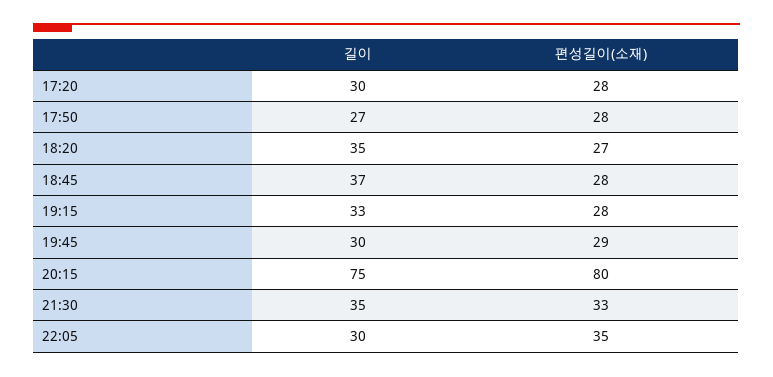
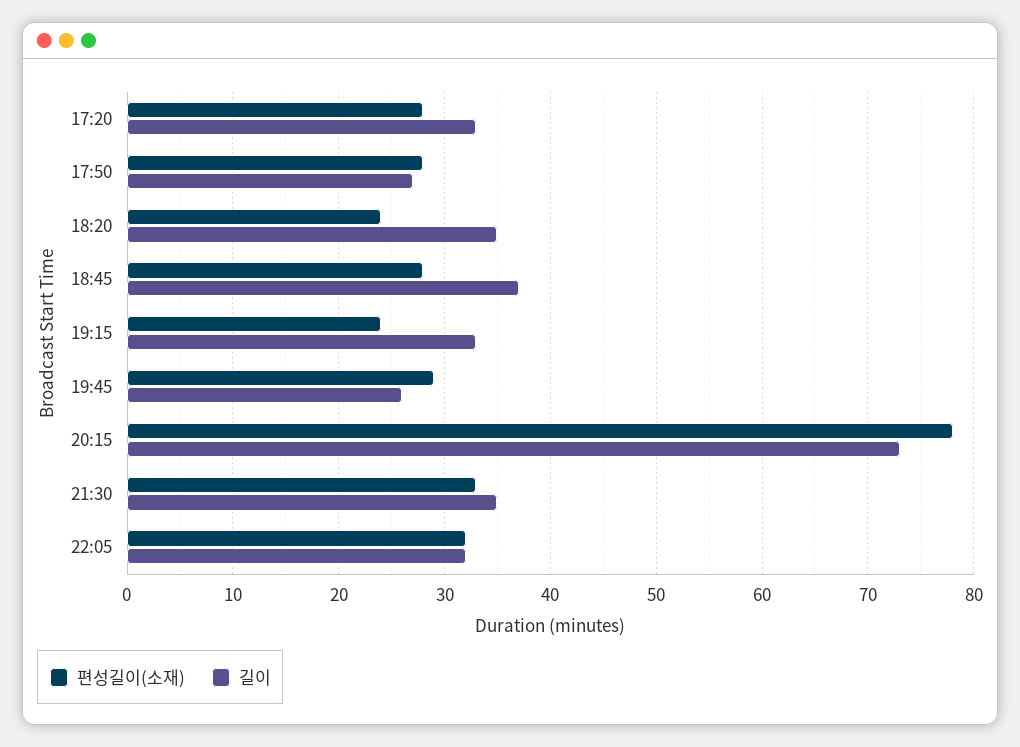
길이, 17:20: 30 -> 33
편성길이(소재), 18:20: 27 -> 24
편성길이(소재), 19:15: 28 -> 24
길이, 19:45: 30 -> 26
길이, 20:15: 75 -> 73
편성길이(소재), 20:15: 80 -> 78
길이, 22:05: 30 -> 32
편성길이(소재), 22:05: 35 -> 32

